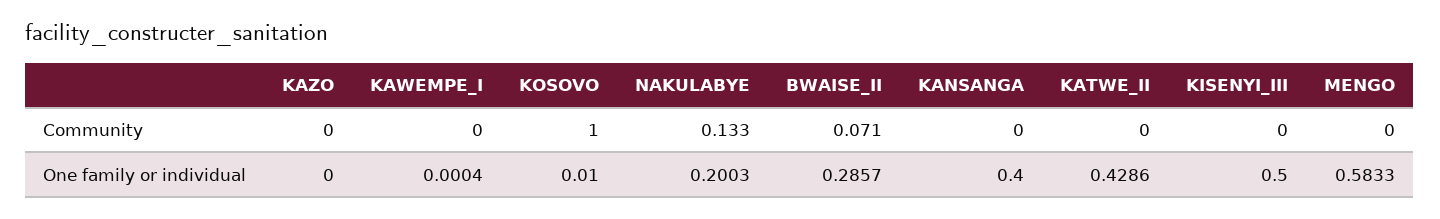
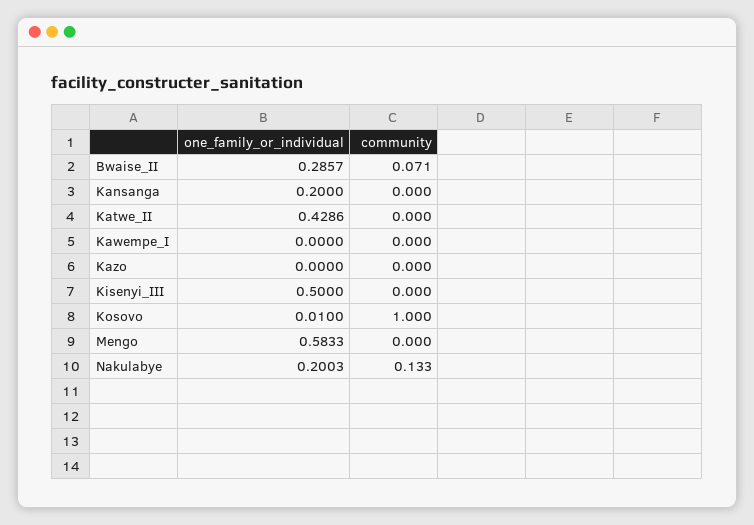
KAWEMPE_I, One family or individual: 0.0004 -> 0
KANSANGA, One family or individual: 0.4 -> 0.2

